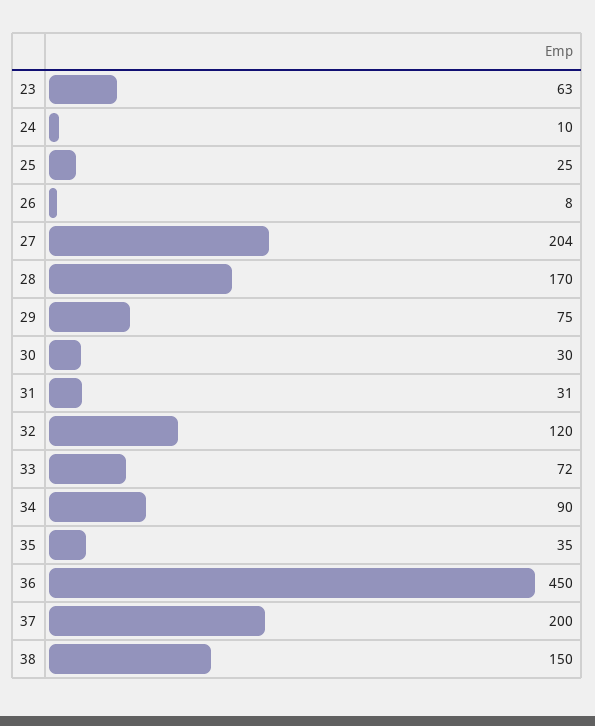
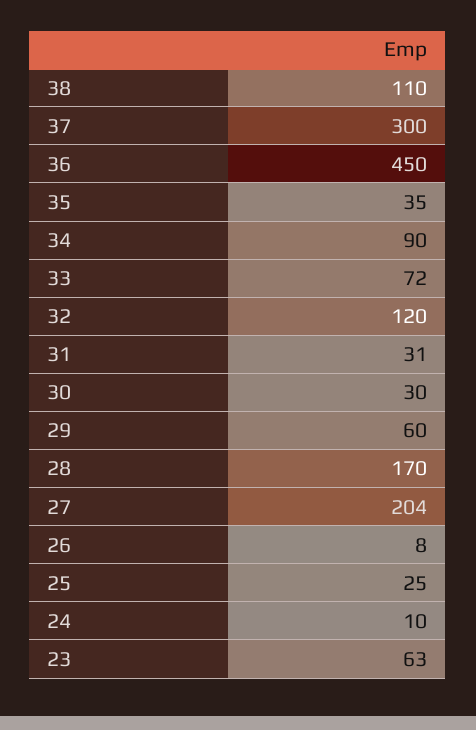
29: 75 -> 60
37: 200 -> 300
38: 150 -> 110

